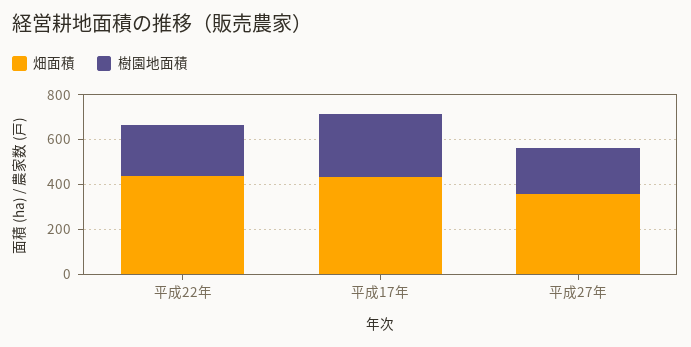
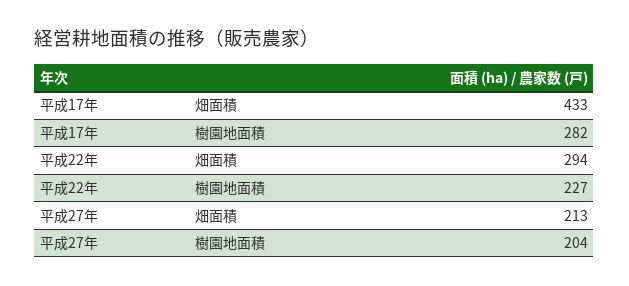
畑面積, 平成22年: 450 -> 294
畑面積, 平成27年: 350 -> 213

